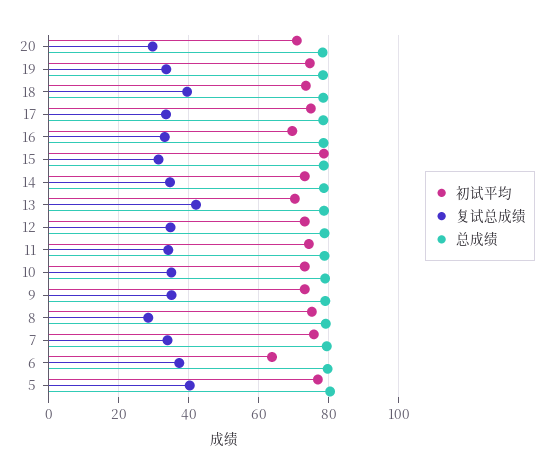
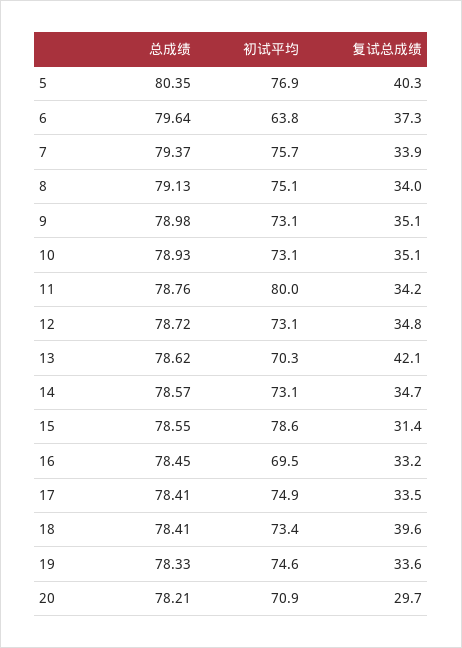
初试平均, 11: 74 -> 80
复试总成绩, 8: 28 -> 34

